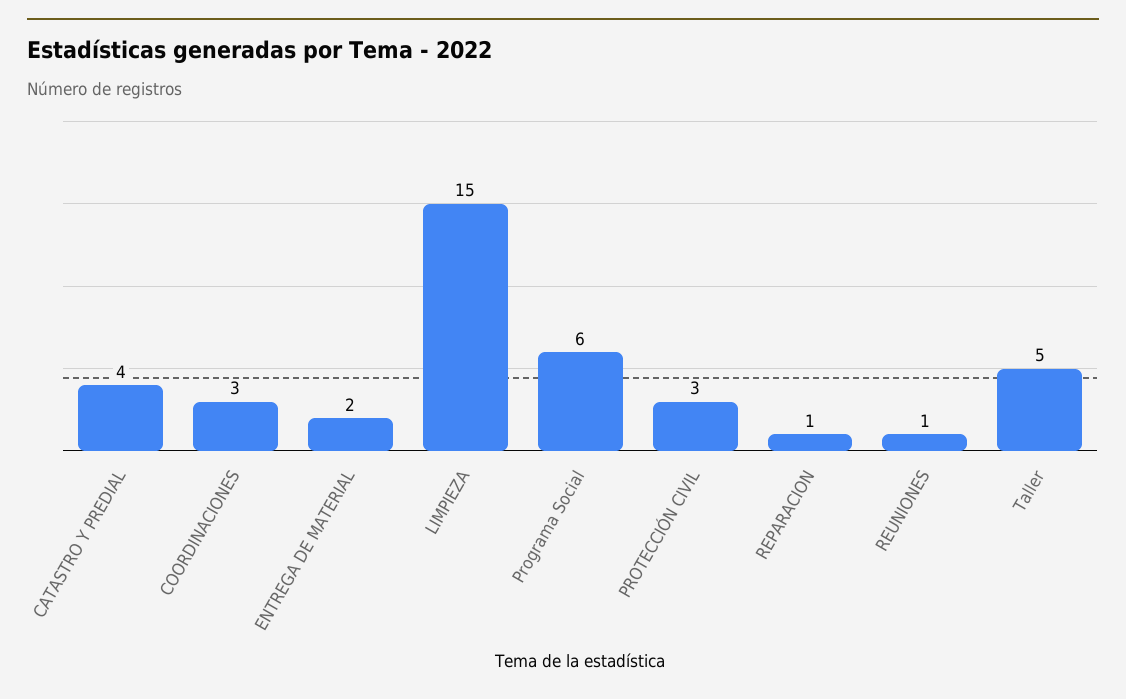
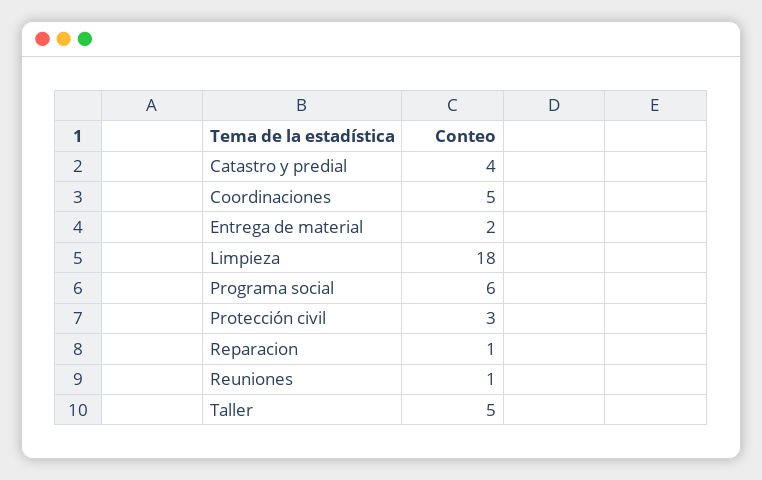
COORDINACIONES: 3 -> 5
LIMPIEZA: 15 -> 18

